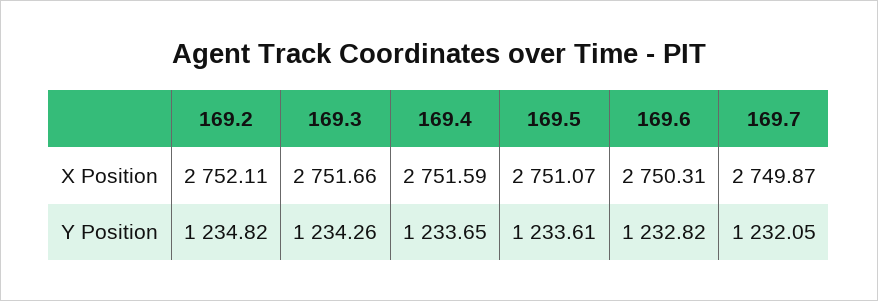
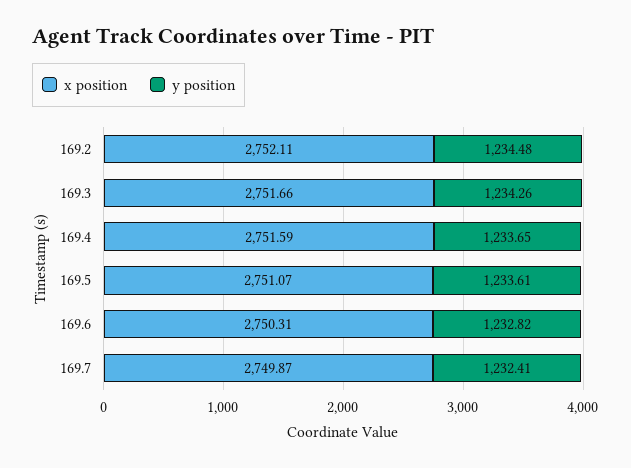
Y Position, 169.2: 1234.82 -> 1234.48
Y Position, 169.7: 1232.05 -> 1232.41

